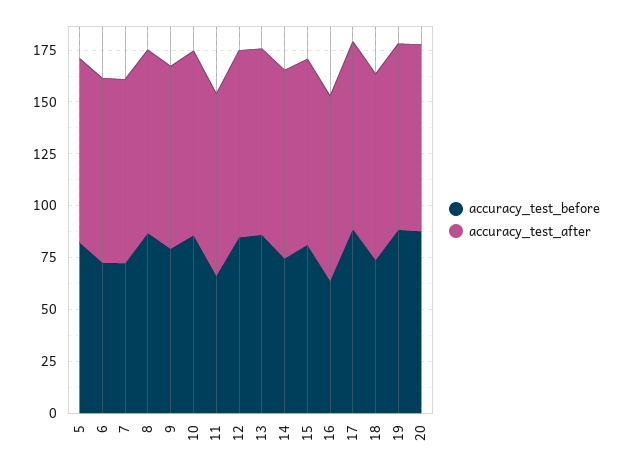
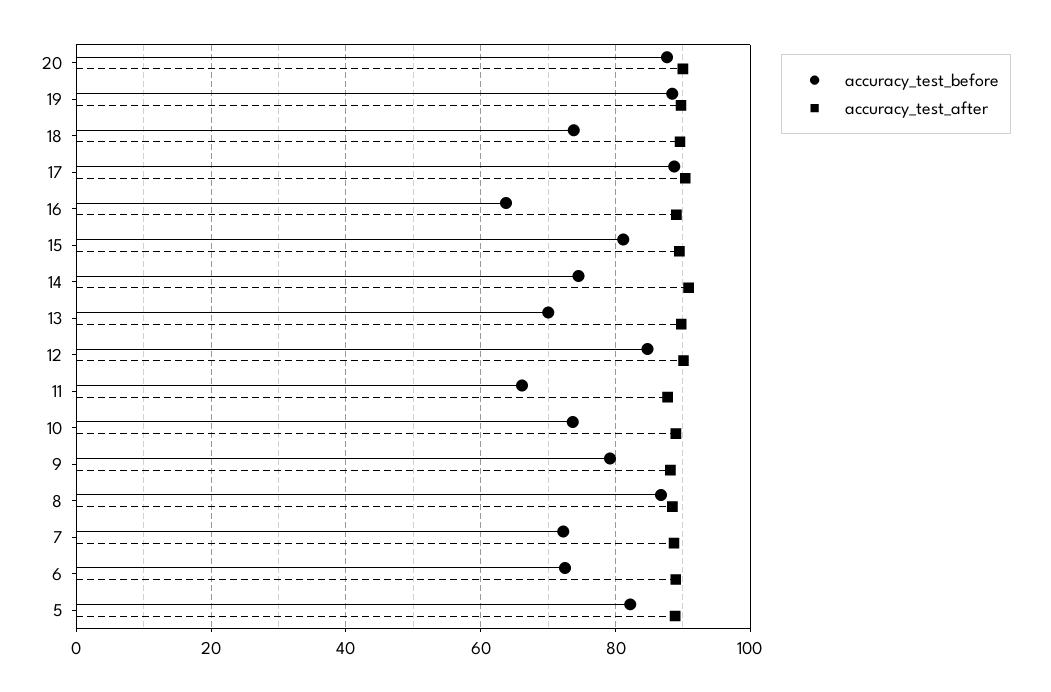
accuracy_test_before, 10: 85 -> 74
accuracy_test_before, 13: 85 -> 70

